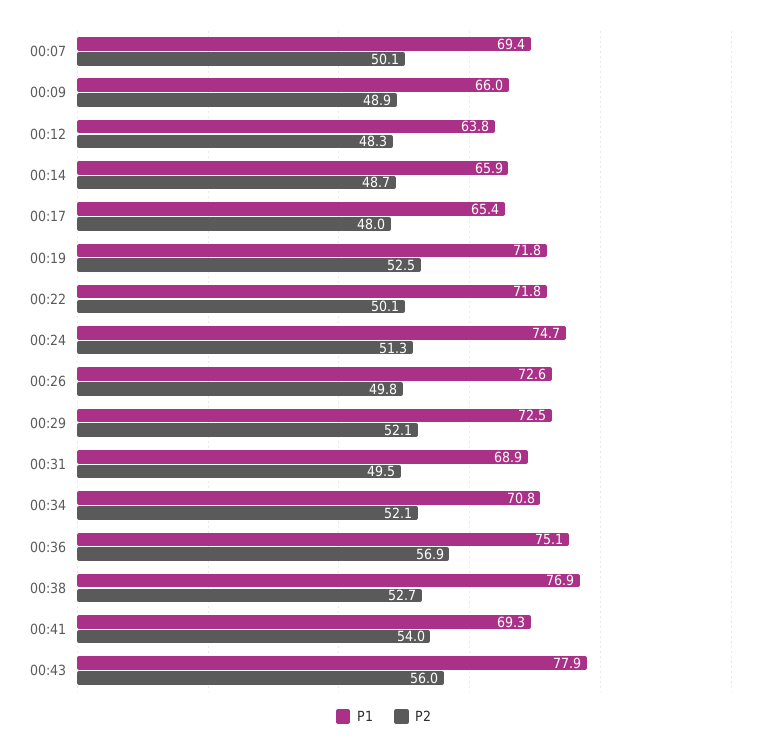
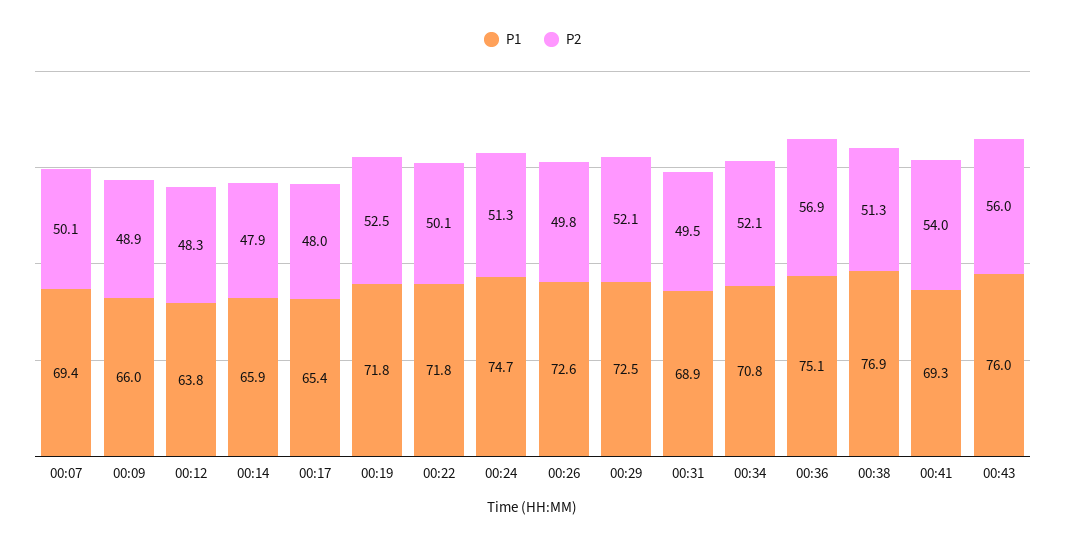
P2, 00:14: 48.7 -> 47.9
P2, 00:38: 52.7 -> 51.3
P1, 00:43: 77.9 -> 76

